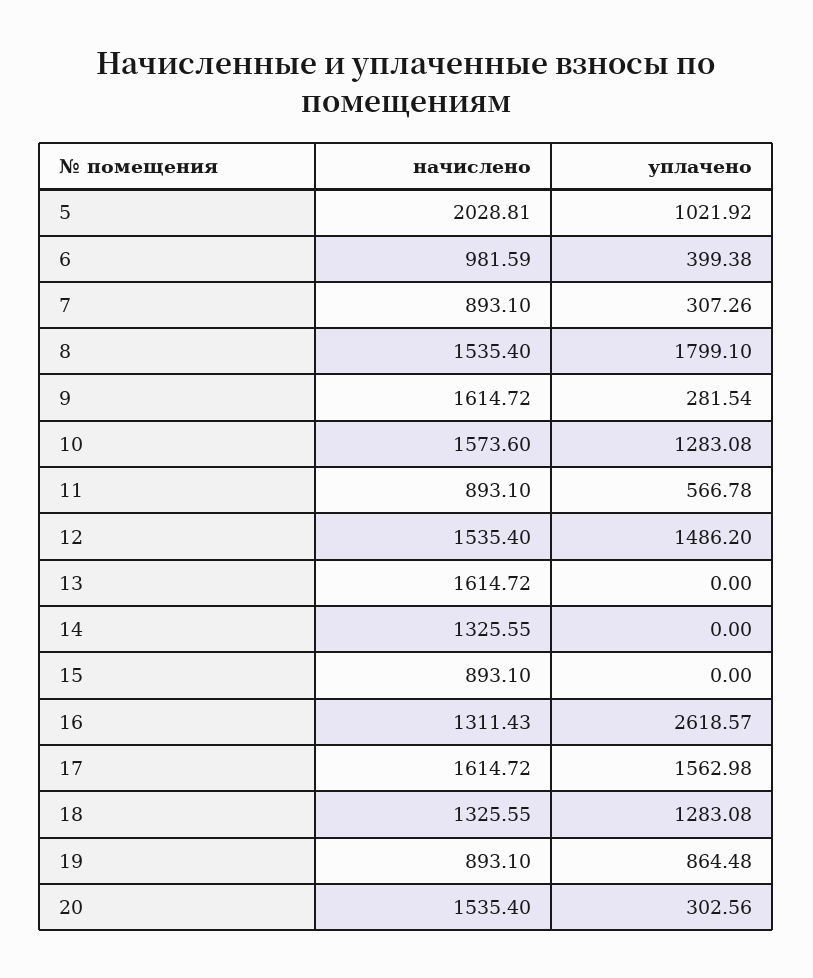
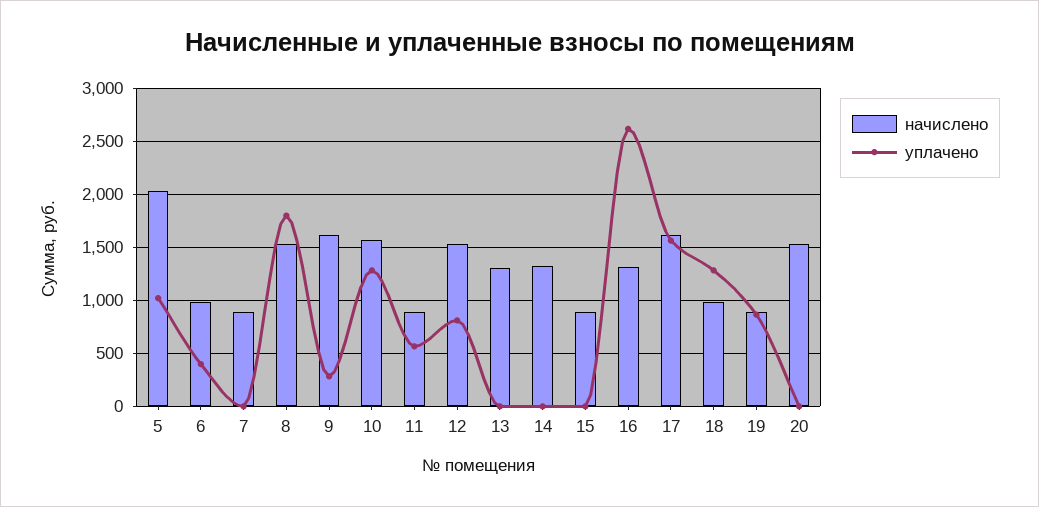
уплачено, 7: 307.26 -> 0
уплачено, 12: 1486.2 -> 800
начислено, 13: 1614.72 -> 1300
начислено, 18: 1325.55 -> 1000
уплачено, 20: 302.56 -> 0

